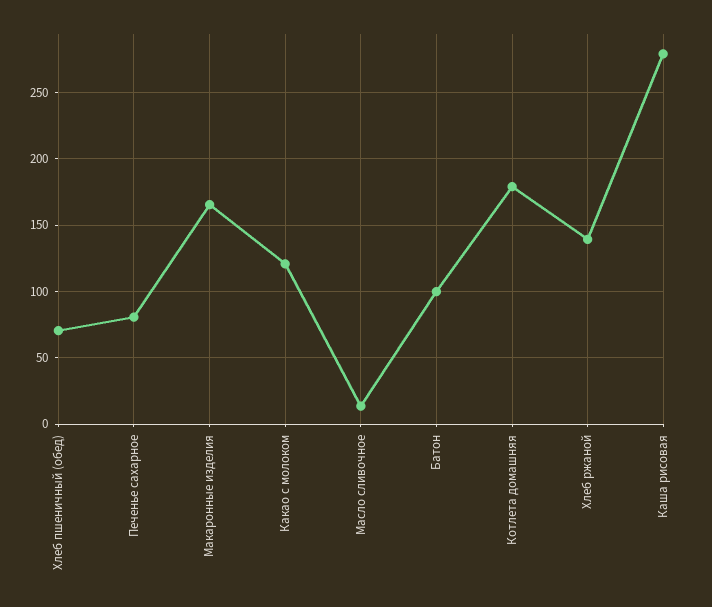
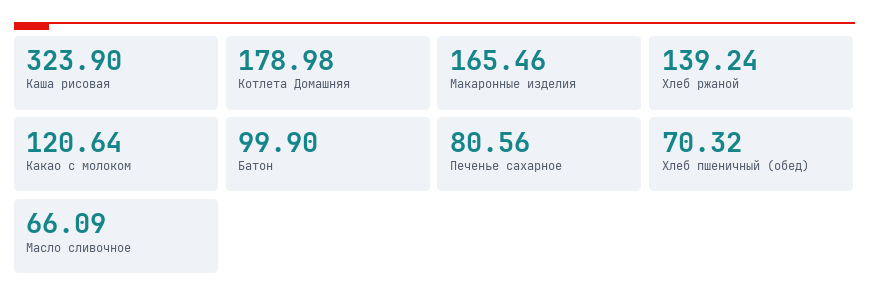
Масло сливочное: 15 -> 66.09
Каша рисовая: 280 -> 323.9

